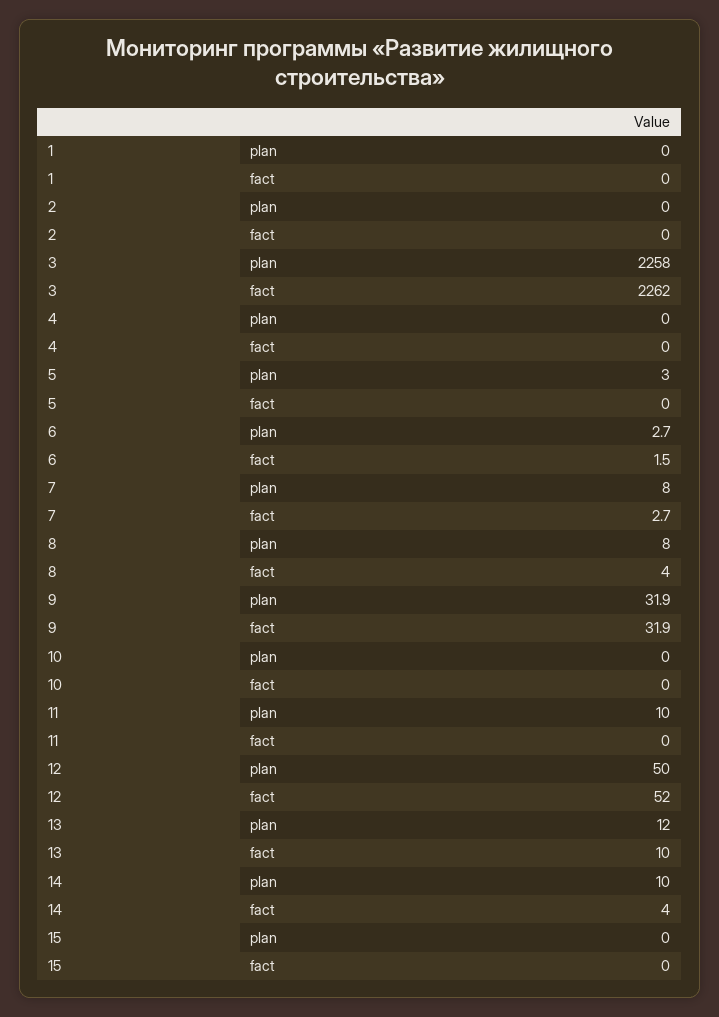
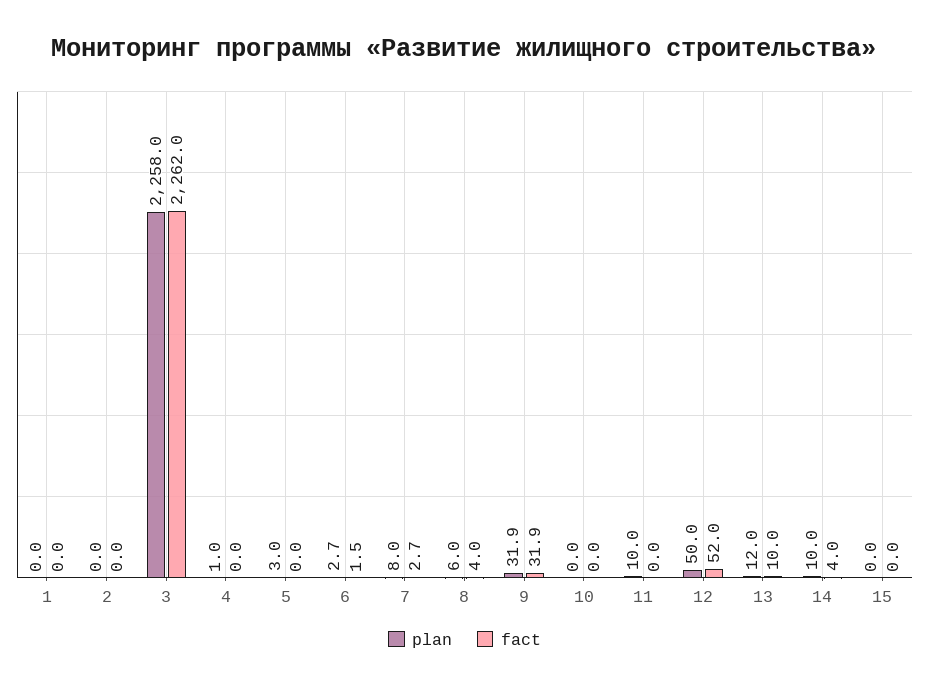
plan, 4: 0 -> 1
plan, 8: 8 -> 6

